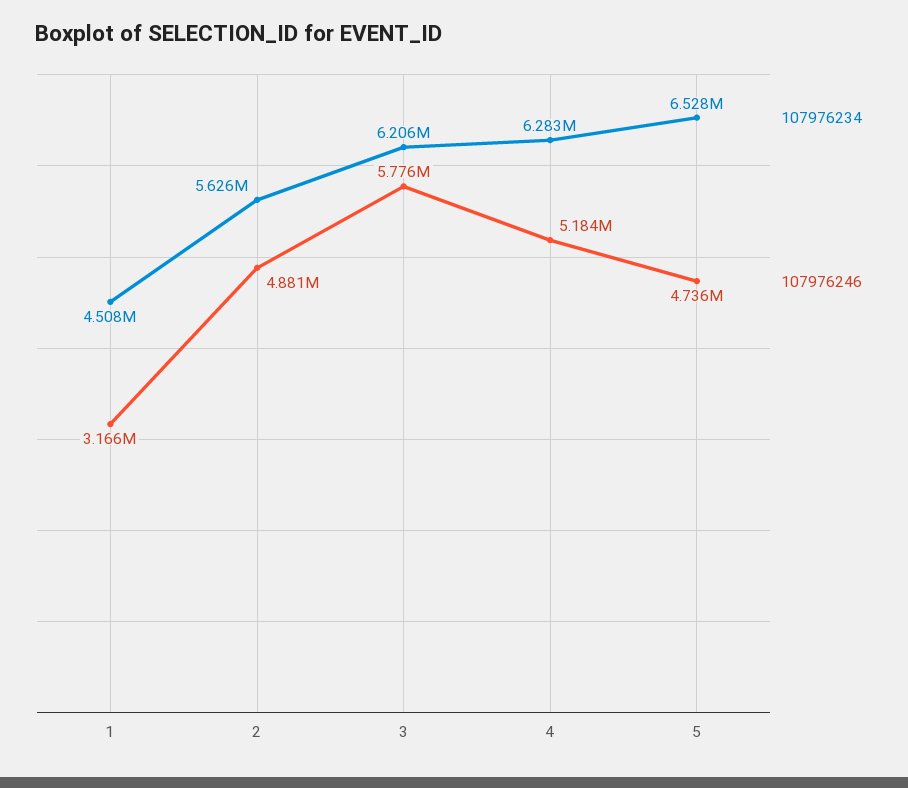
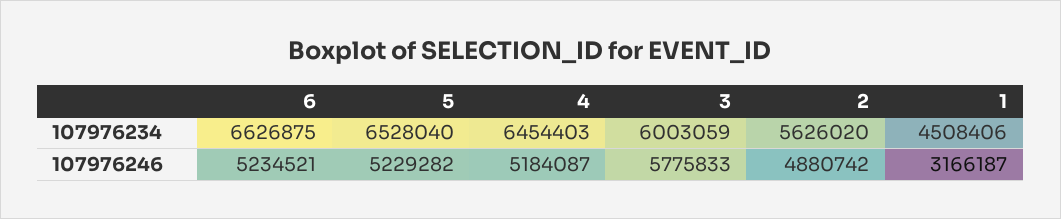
107976234, 3: 6206000 -> 6003059
107976234, 4: 6283000 -> 6454403
107976246, 5: 4736000 -> 5229282
107976234, 6: none -> 6626875
107976246, 6: none -> 5234521

